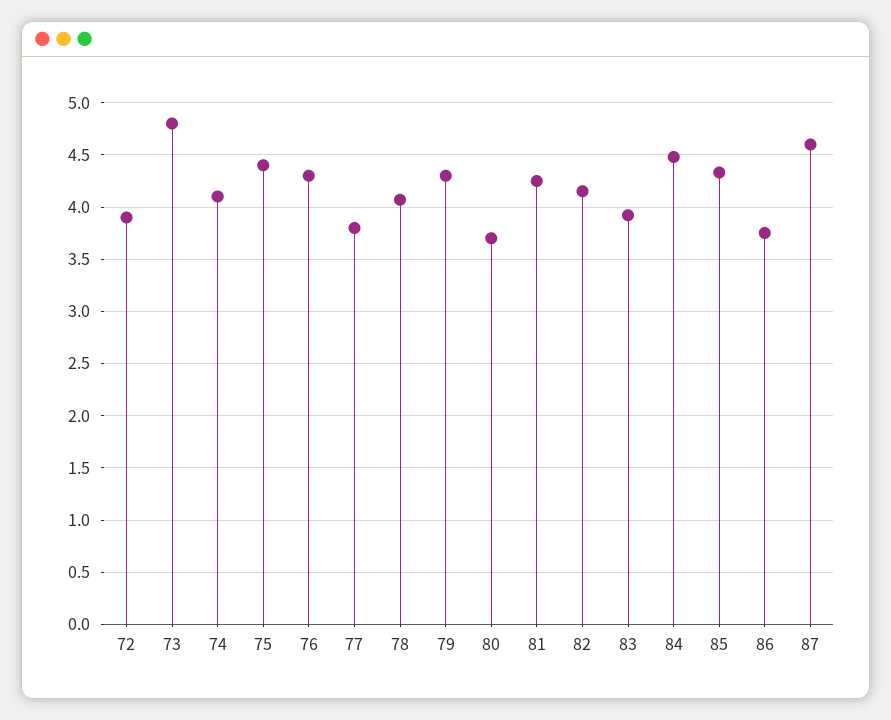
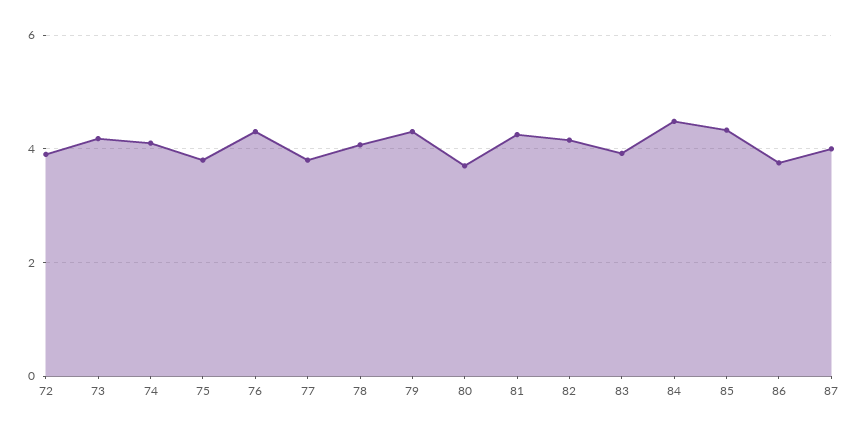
73: 4.8 -> 4.2
75: 4.4 -> 3.8
87: 4.6 -> 4

